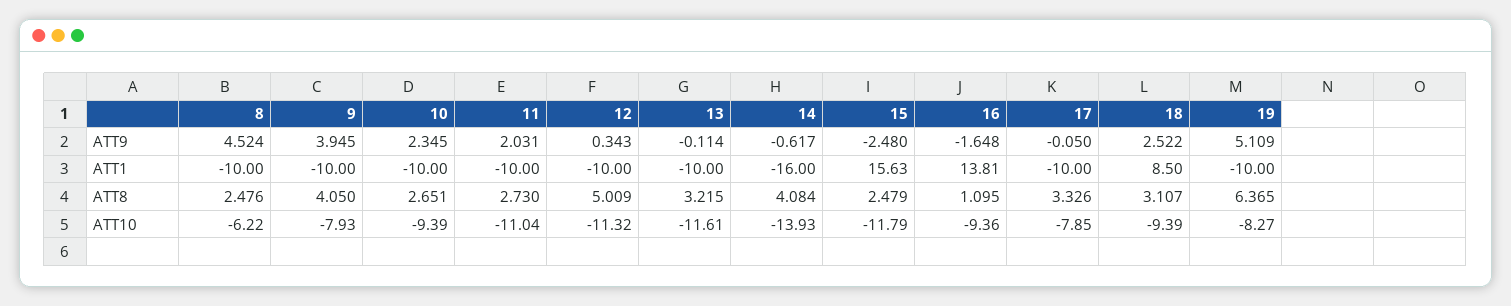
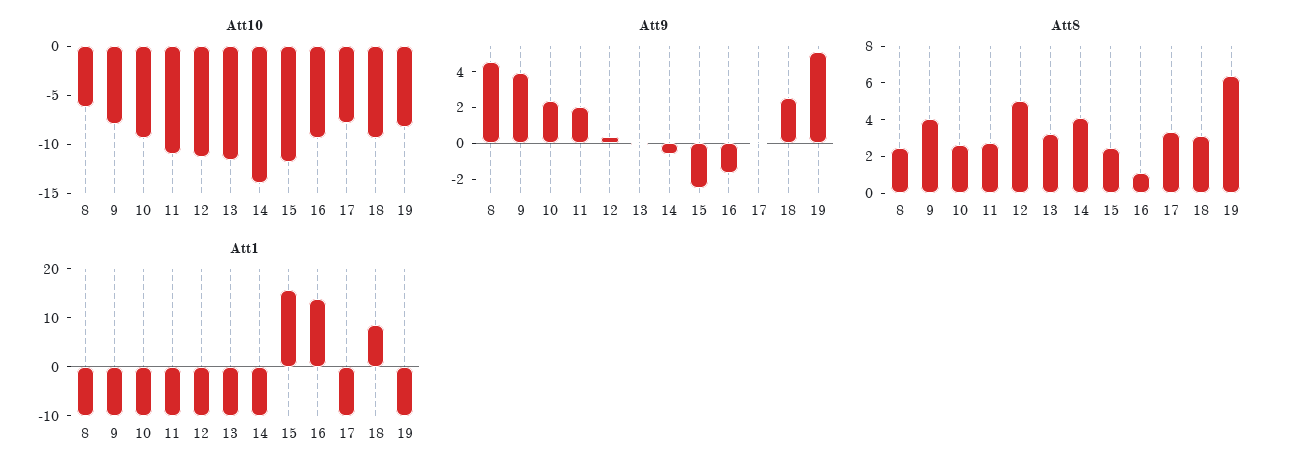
ATT1, 14: -16 -> -10

